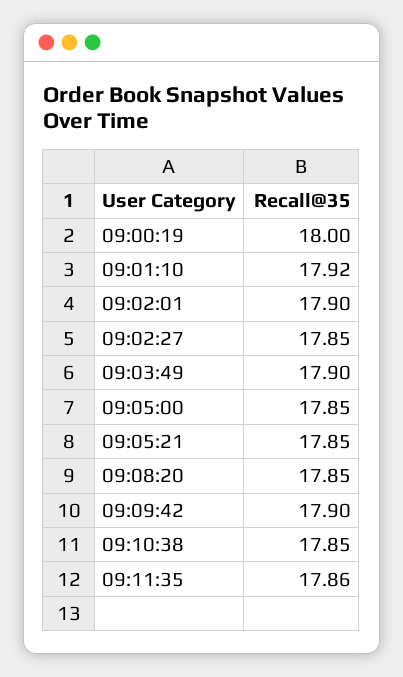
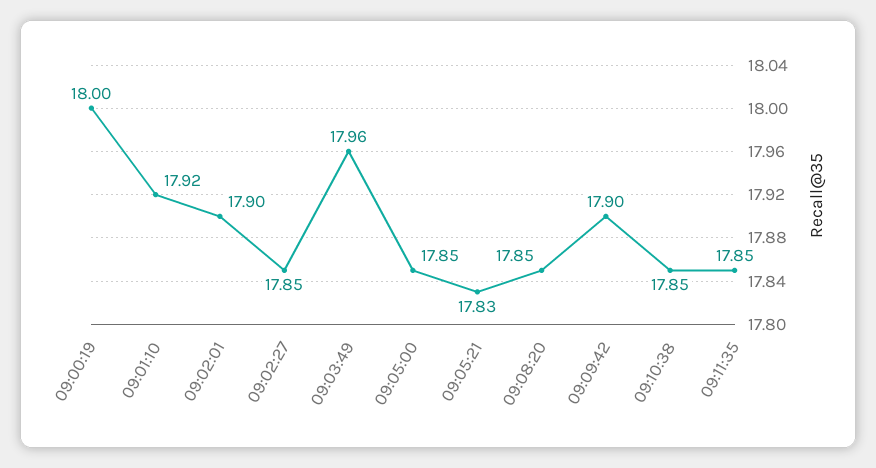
09:03:49: 17.9 -> 17.96
09:05:21: 17.85 -> 17.83
09:11:35: 17.86 -> 17.85

